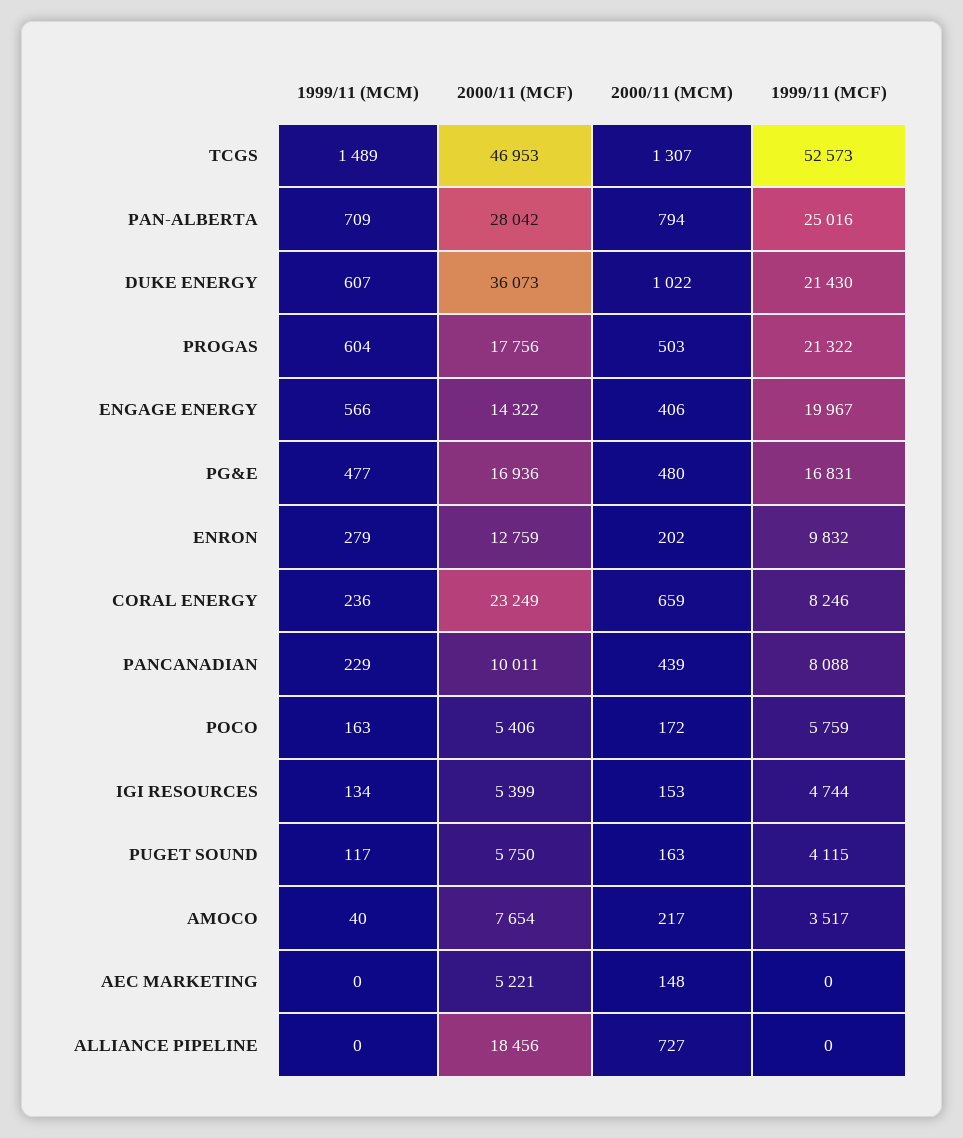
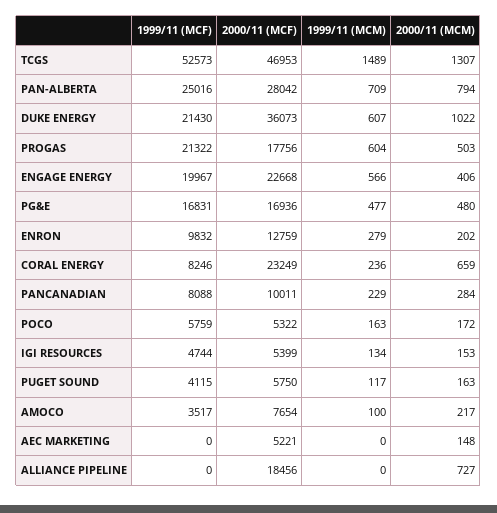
2000/11 (MCF), ENGAGE ENERGY: 14322 -> 22668
2000/11 (MCM), PANCANADIAN: 439 -> 284
2000/11 (MCF), POCO: 5406 -> 5322
1999/11 (MCM), AMOCO: 40 -> 100

